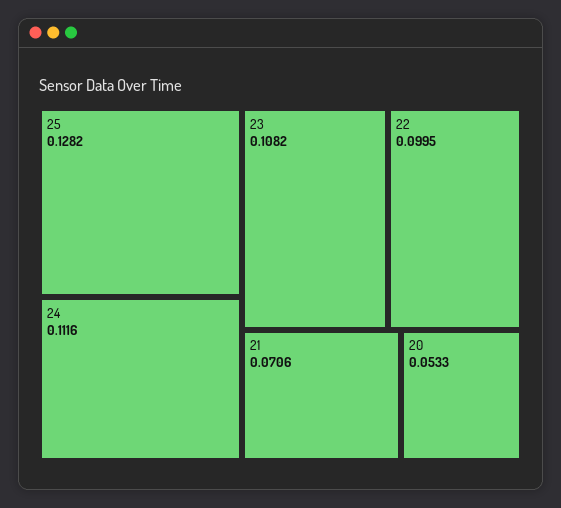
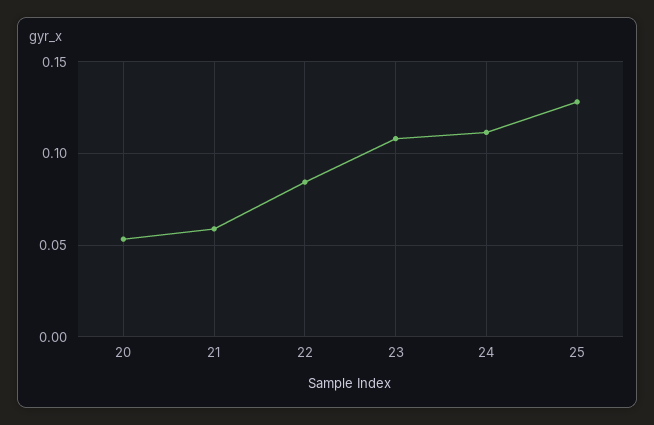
22: 0.0995 -> 0.085
21: 0.0706 -> 0.06

